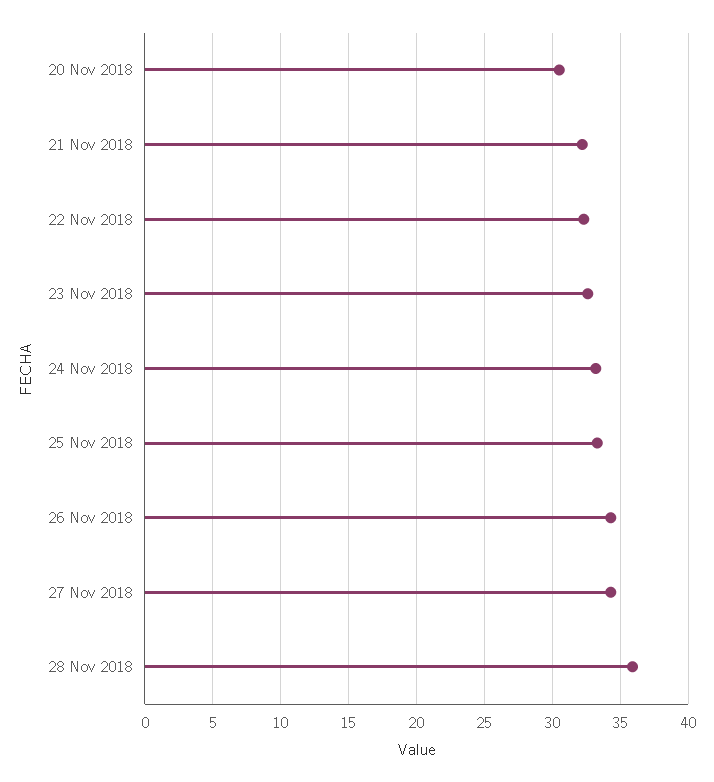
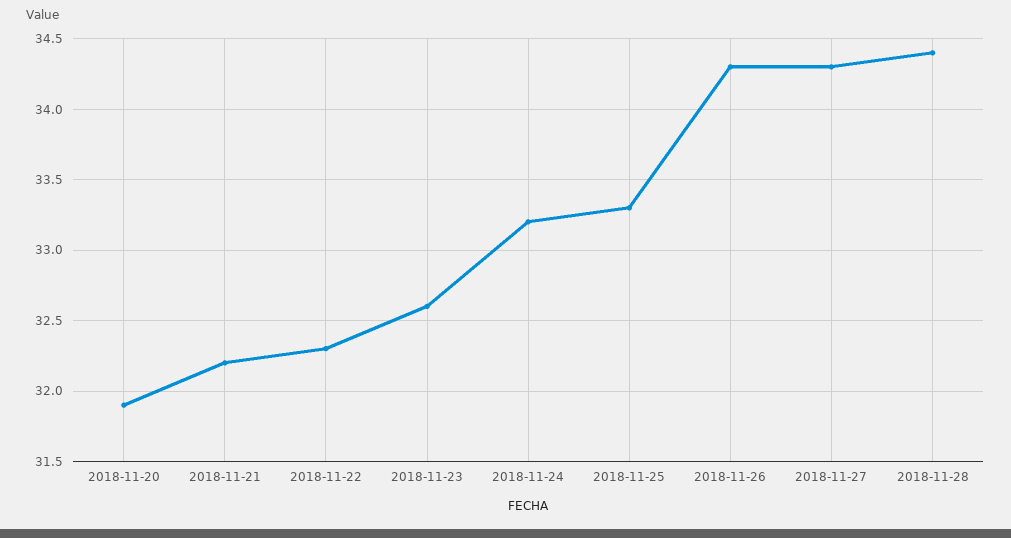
20 Nov 2018: 30.5 -> 31.9
28 Nov 2018: 36 -> 34.4

